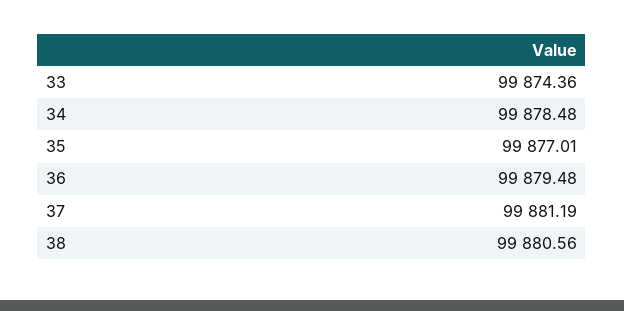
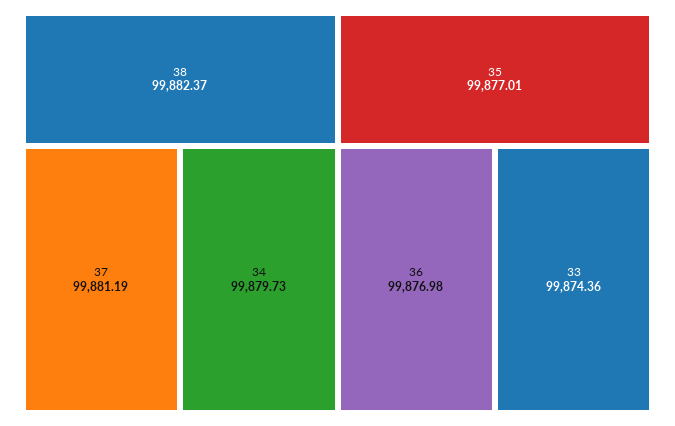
34: 99878.48 -> 99879.73
36: 99879.48 -> 99876.98
38: 99880.56 -> 99882.37

